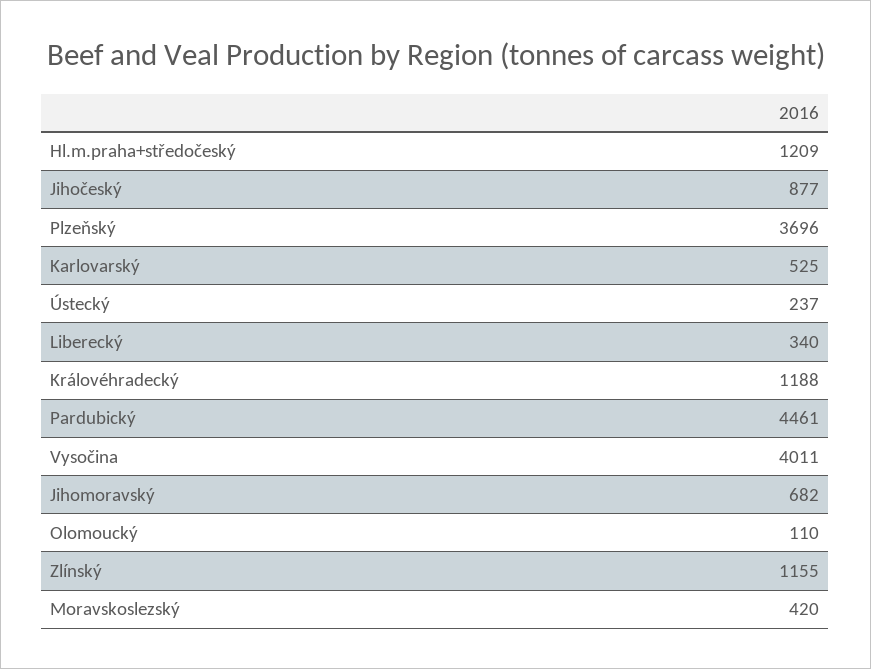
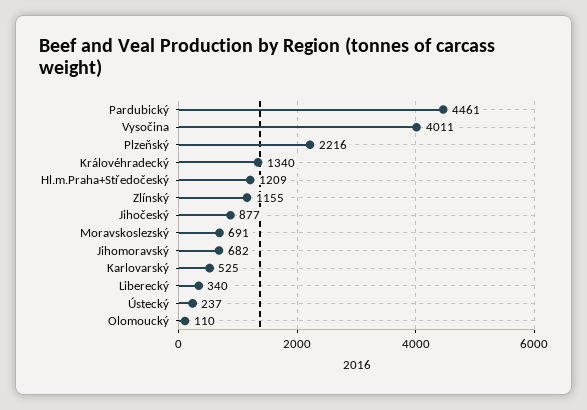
Plzeňský: 3696 -> 2216
Královéhradecký: 1188 -> 1340
Moravskoslezský: 420 -> 691

